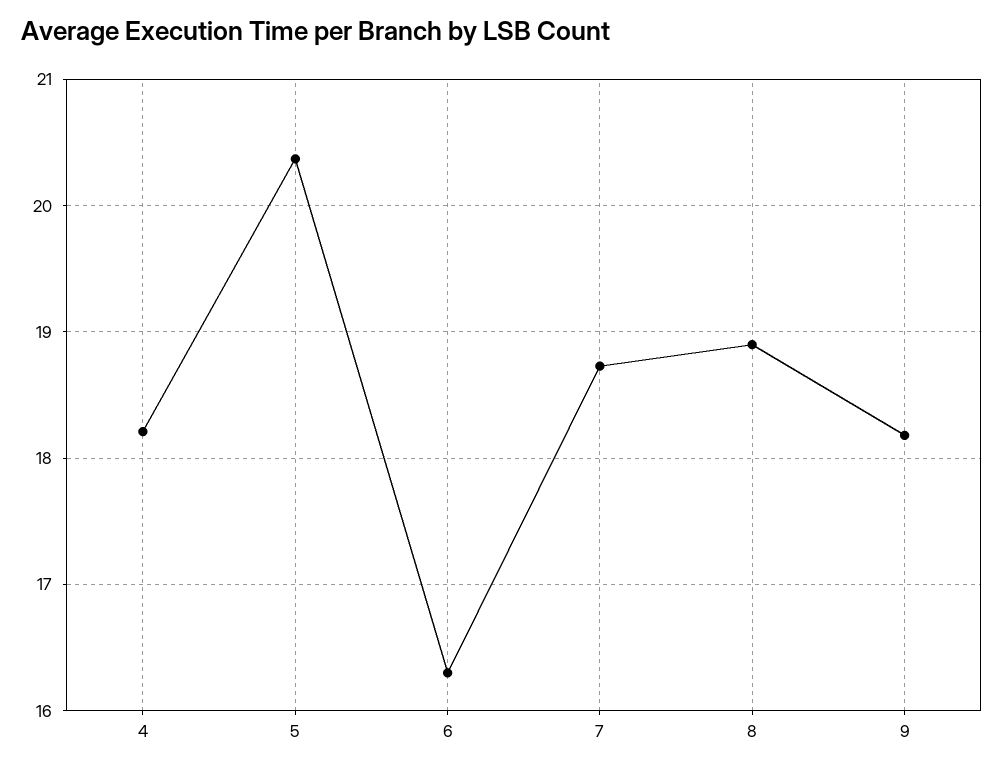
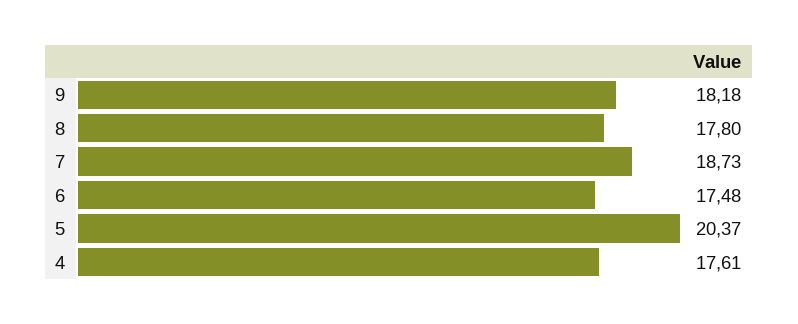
4: 18.2 -> 17.61
6: 16.3 -> 17.48
8: 18.9 -> 17.8

